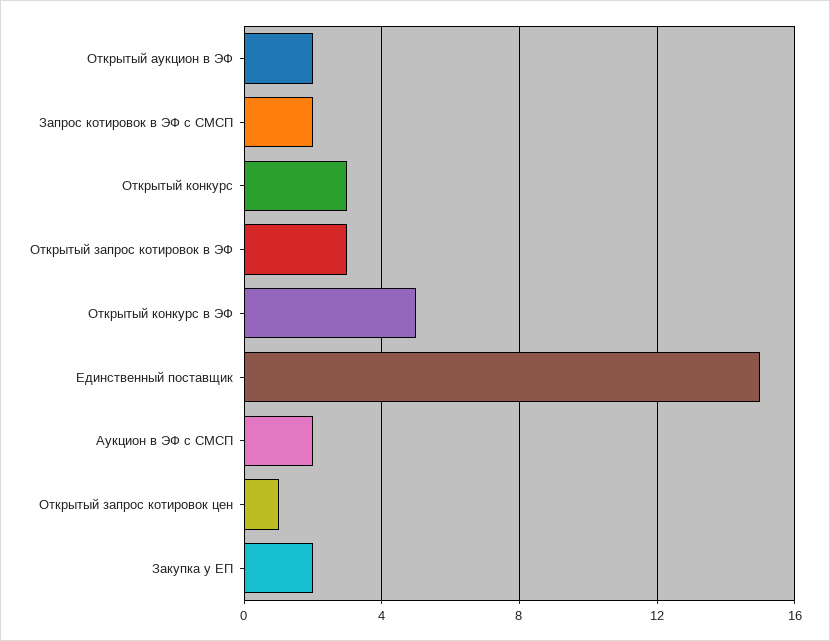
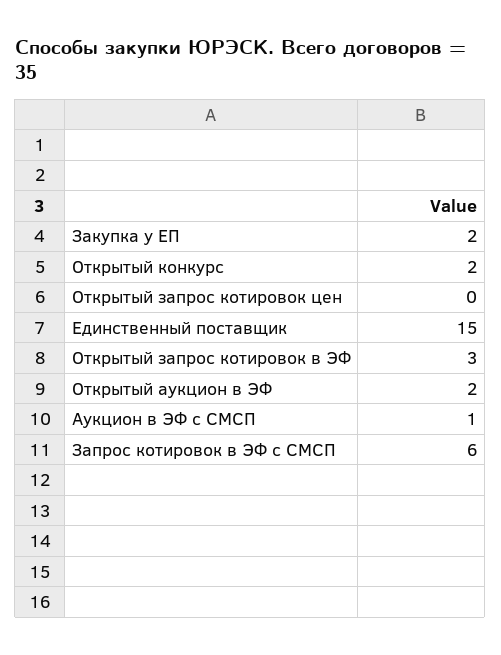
Запрос котировок в ЭФ с СМСП: 2 -> 6
Открытый конкурс: 3 -> 2
Открытый конкурс в ЭФ: 5 -> none
Аукцион в ЭФ с СМСП: 2 -> 1
Открытый запрос котировок цен: 1 -> 0

